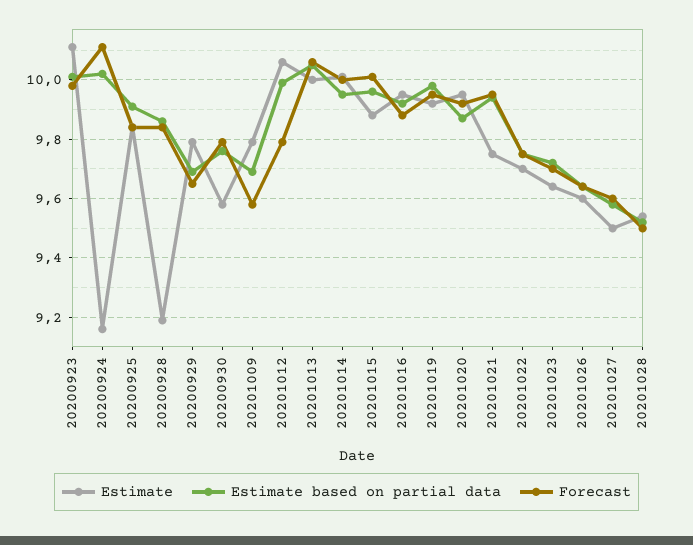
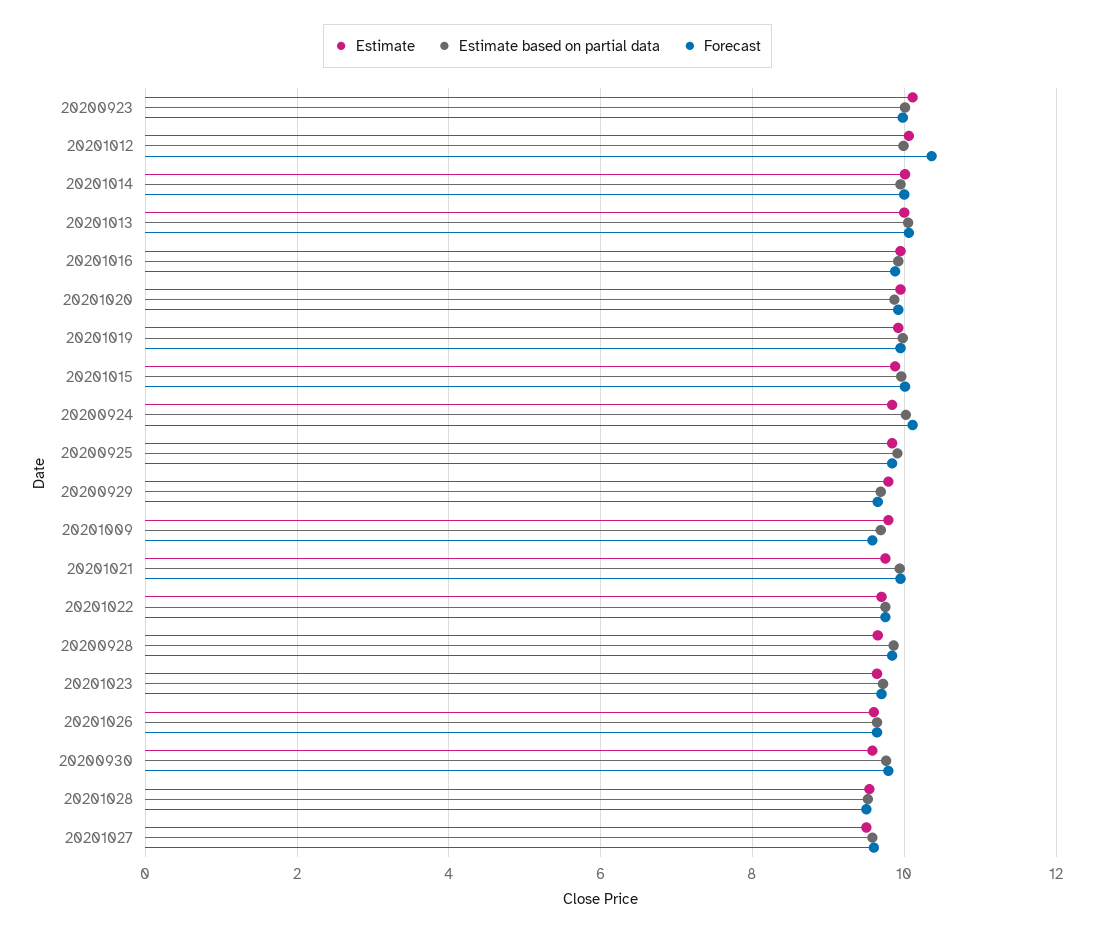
Estimate, 20200924: 9.15 -> 9.8
Estimate, 20200928: 9.2 -> 9.6
Forecast, 20201012: 9.8 -> 10.4

